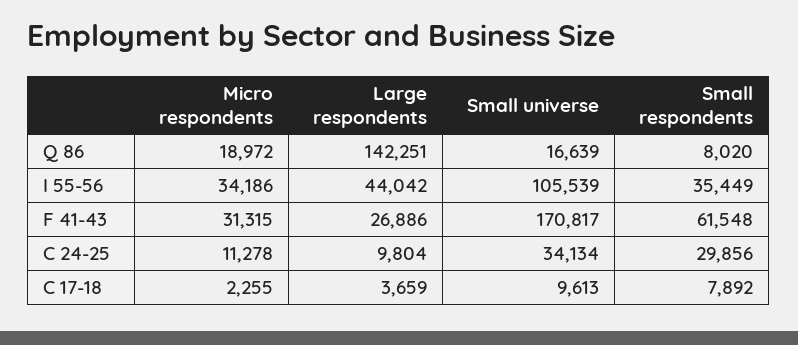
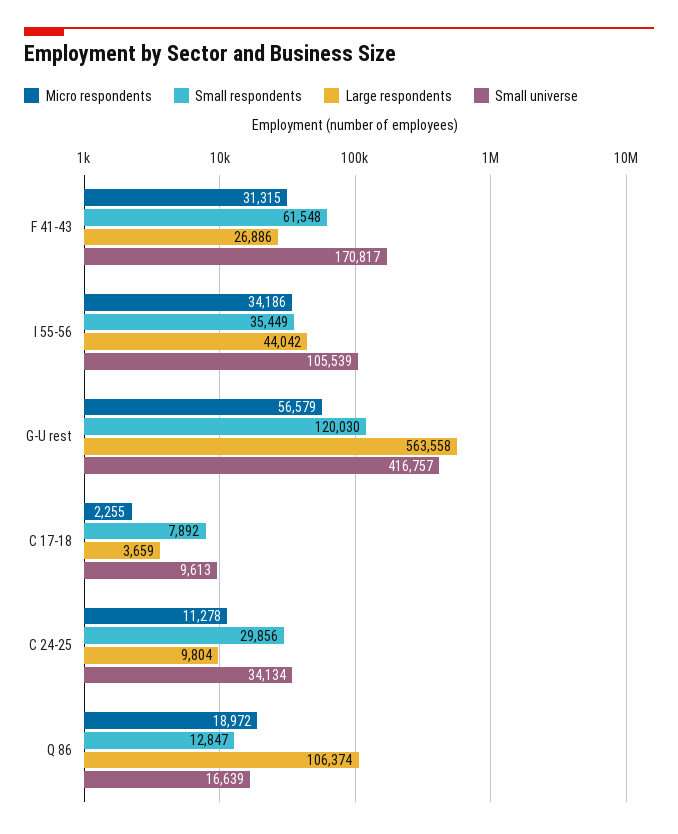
Large respondents, Q 86: 142251 -> 106374
Small respondents, Q 86: 8020 -> 12847
Micro respondents, G-U rest: none -> 56579
Small respondents, G-U rest: none -> 120030
Large respondents, G-U rest: none -> 563558
Small universe, G-U rest: none -> 416757

